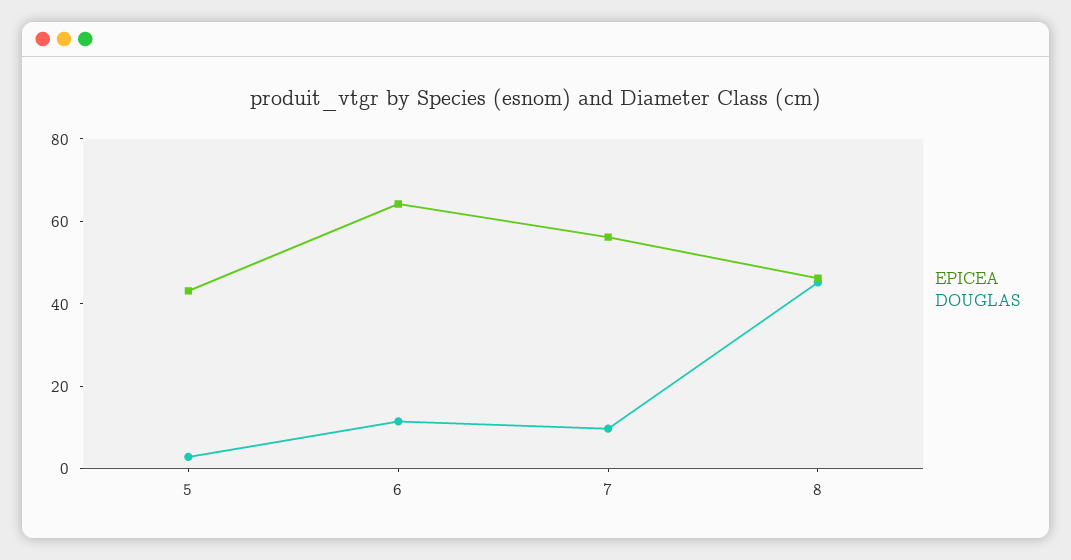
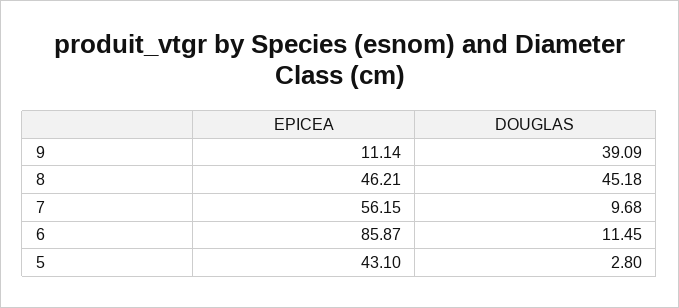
EPICEA, 6: 65 -> 85.87
EPICEA, 9: none -> 11.14
DOUGLAS, 9: none -> 39.09

